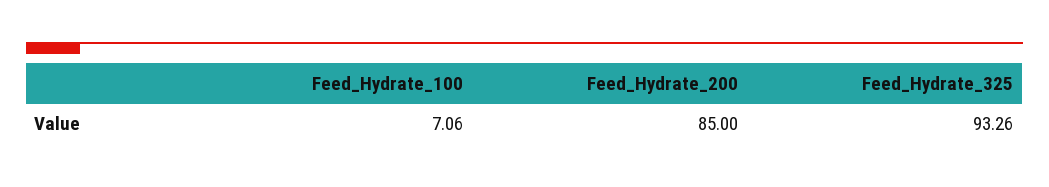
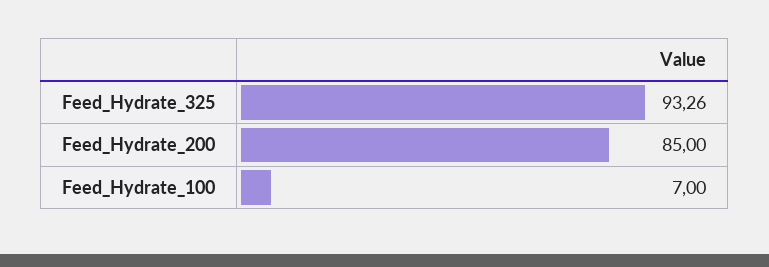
Feed_Hydrate_100: 7.06 -> 7

